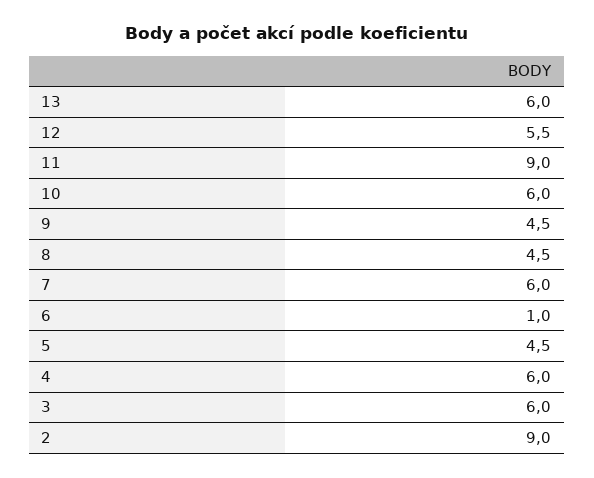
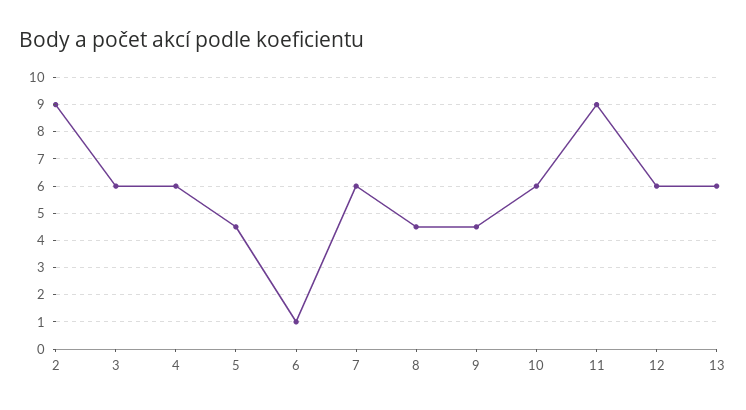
12: 5.5 -> 6

